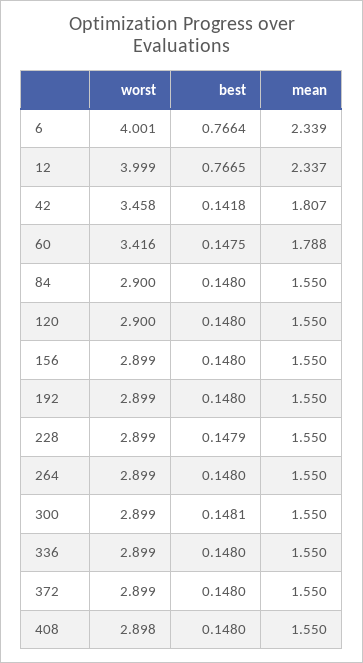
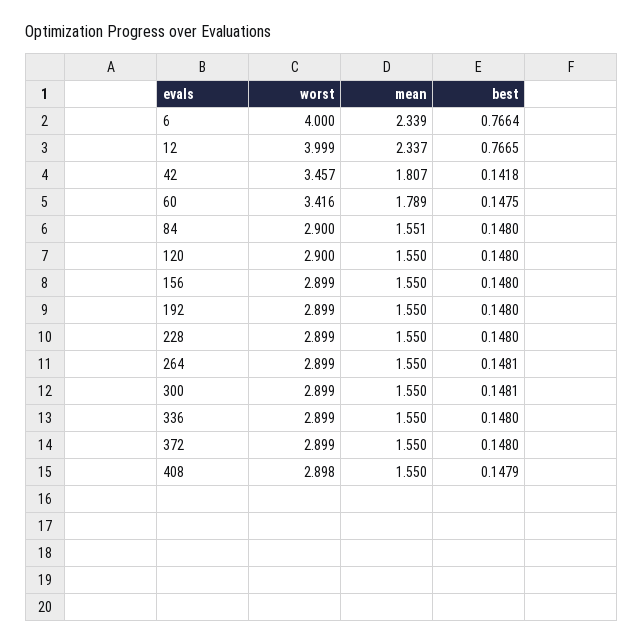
worst, 6: 4.001 -> 4
worst, 42: 3.458 -> 3.457
mean, 60: 1.788 -> 1.789
mean, 84: 1.55 -> 1.551
best, 228: 0.1479 -> 0.148
best, 264: 0.148 -> 0.1481
best, 408: 0.148 -> 0.1479

